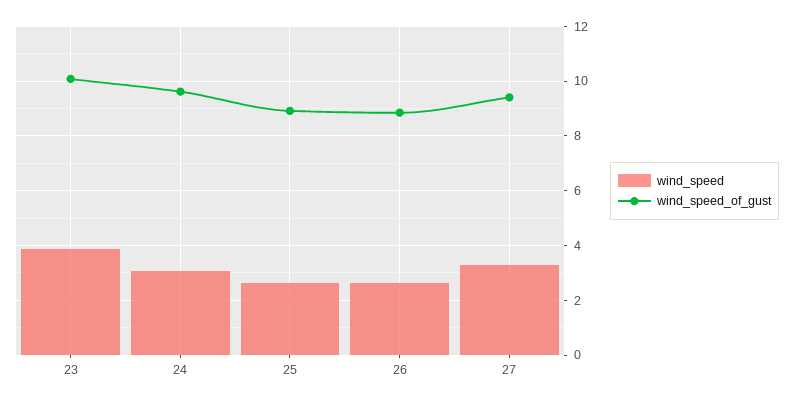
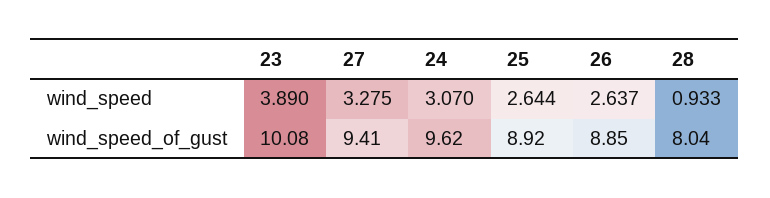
wind_speed, 28: none -> 0.933
wind_speed_of_gust, 28: none -> 8.04

